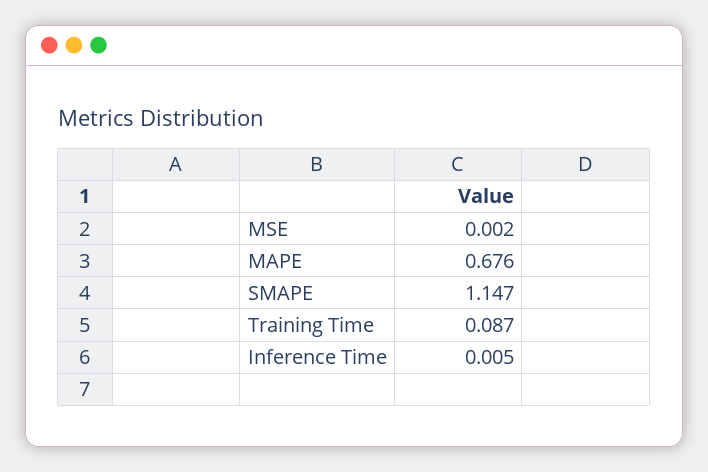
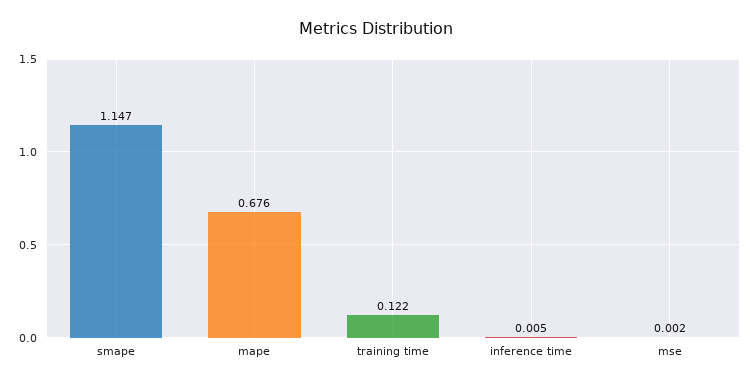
Training Time: 0.087 -> 0.122

